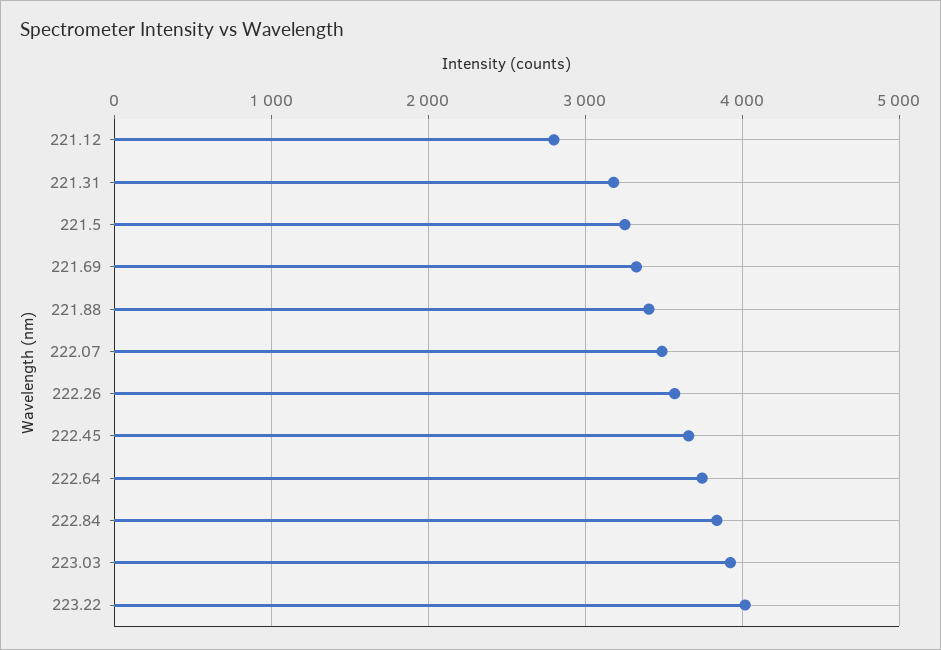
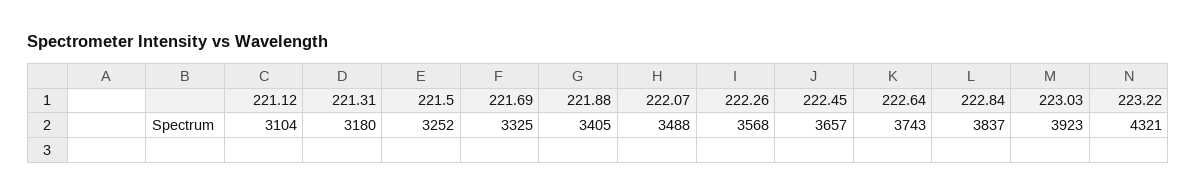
221.12: 2800 -> 3104
223.22: 4000 -> 4321

